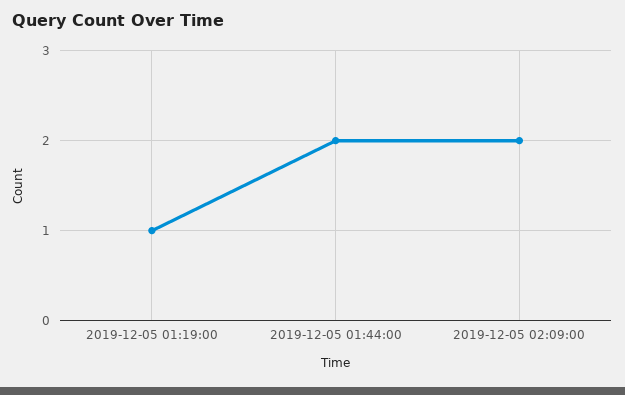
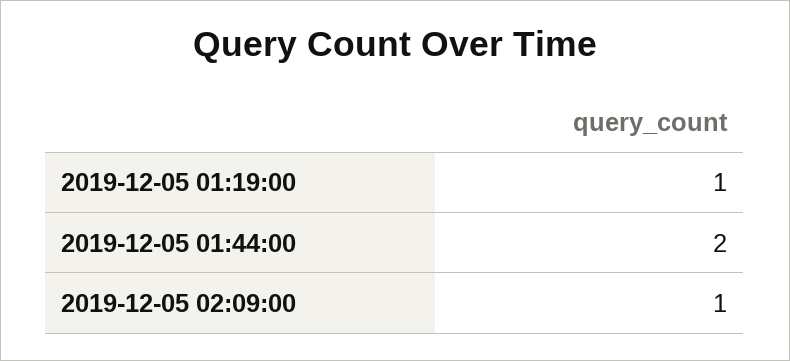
2019-12-05 02:09:00: 2 -> 1

